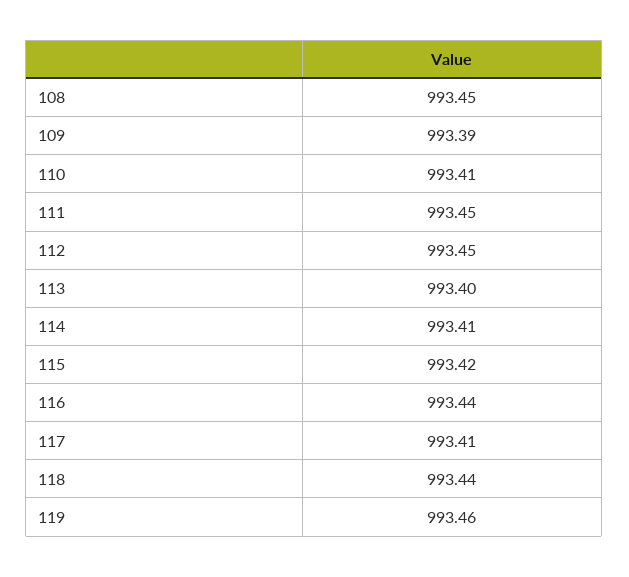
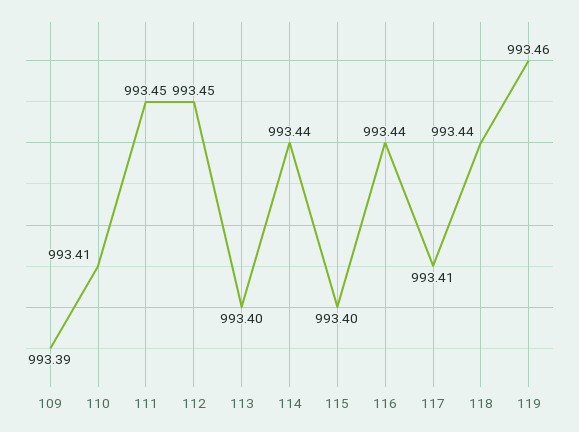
108: 993.45 -> none
114: 993.41 -> 993.44
115: 993.42 -> 993.4

